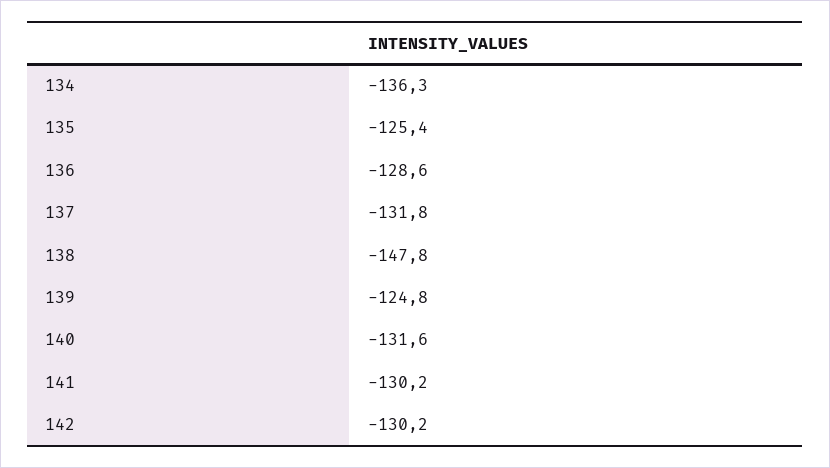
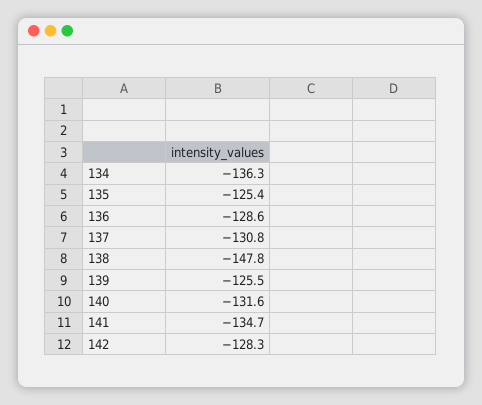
137: -131.8 -> -130.8
139: -124.8 -> -125.5
141: -130.2 -> -134.7
142: -130.2 -> -128.3

